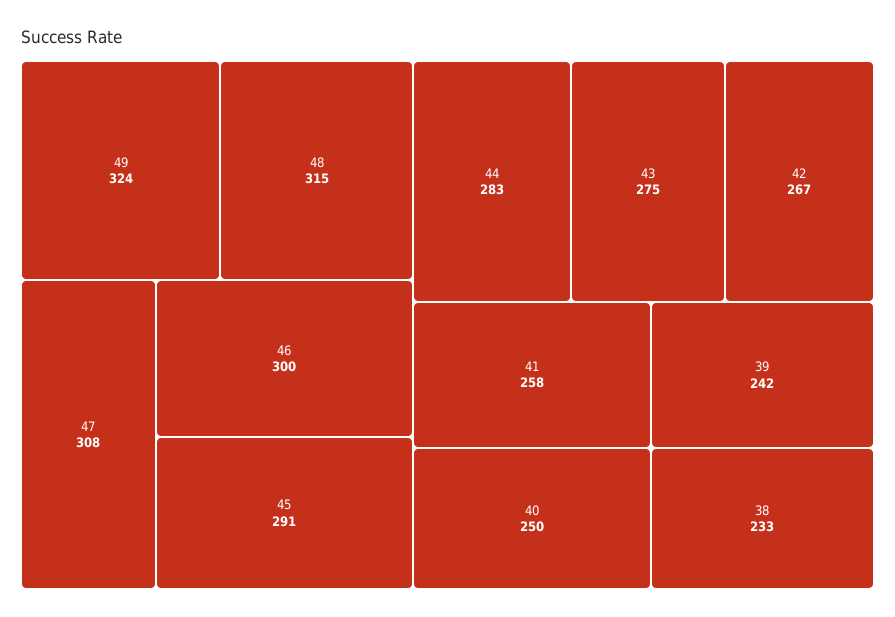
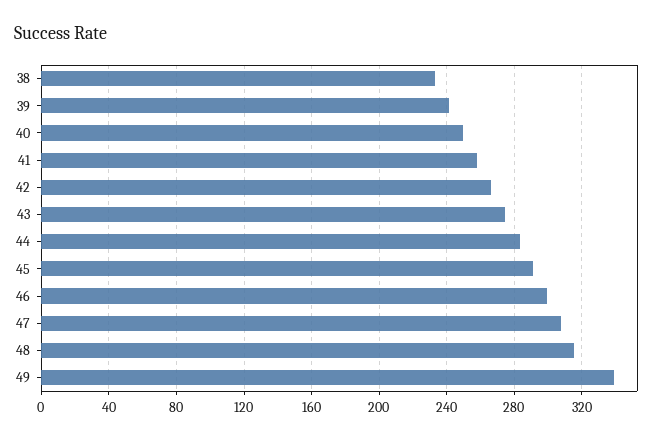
49: 324 -> 340

